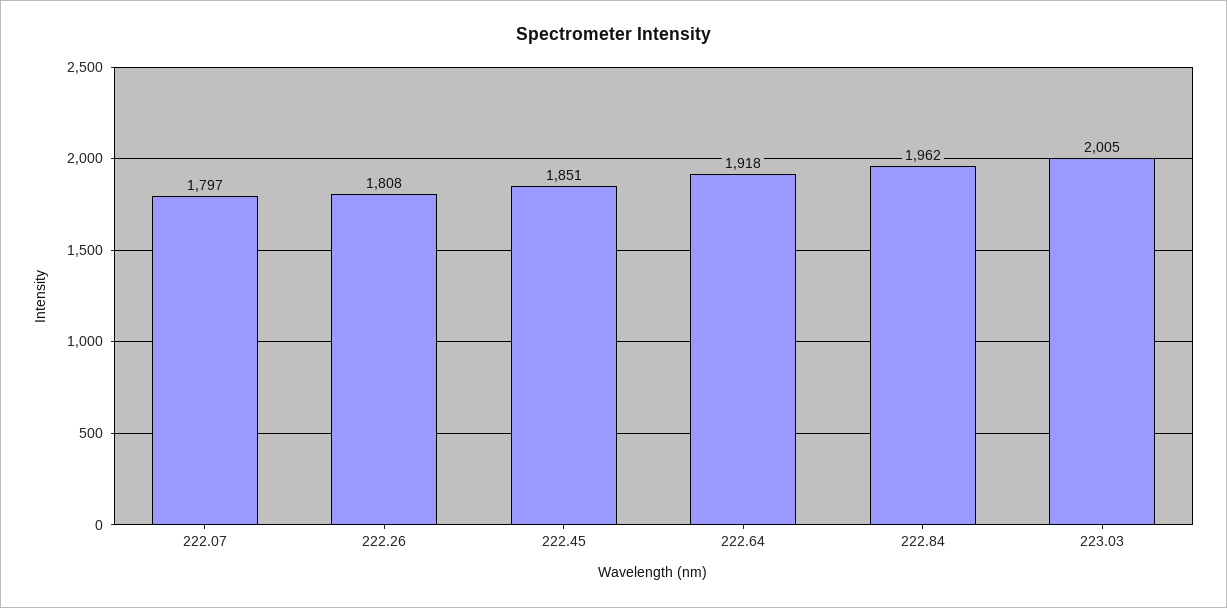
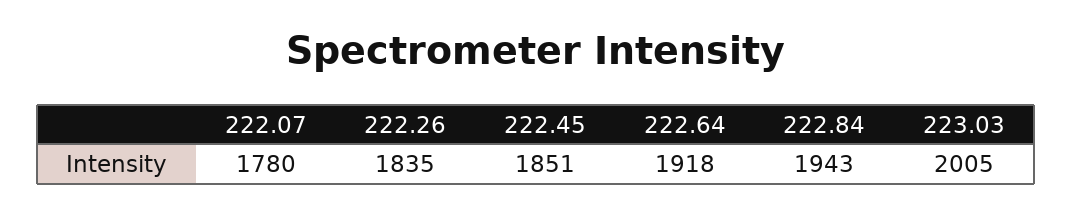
222.07: 1797 -> 1780
222.26: 1808 -> 1835
222.84: 1962 -> 1943

